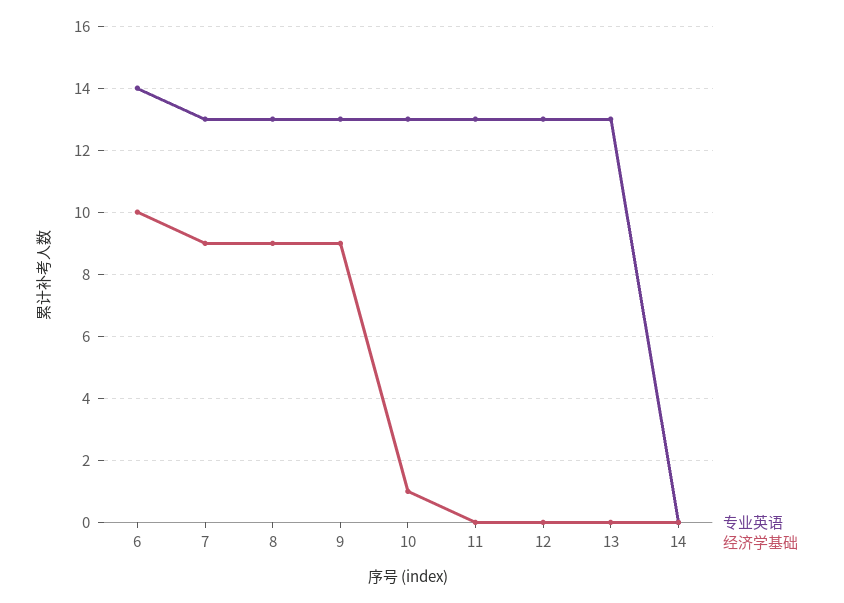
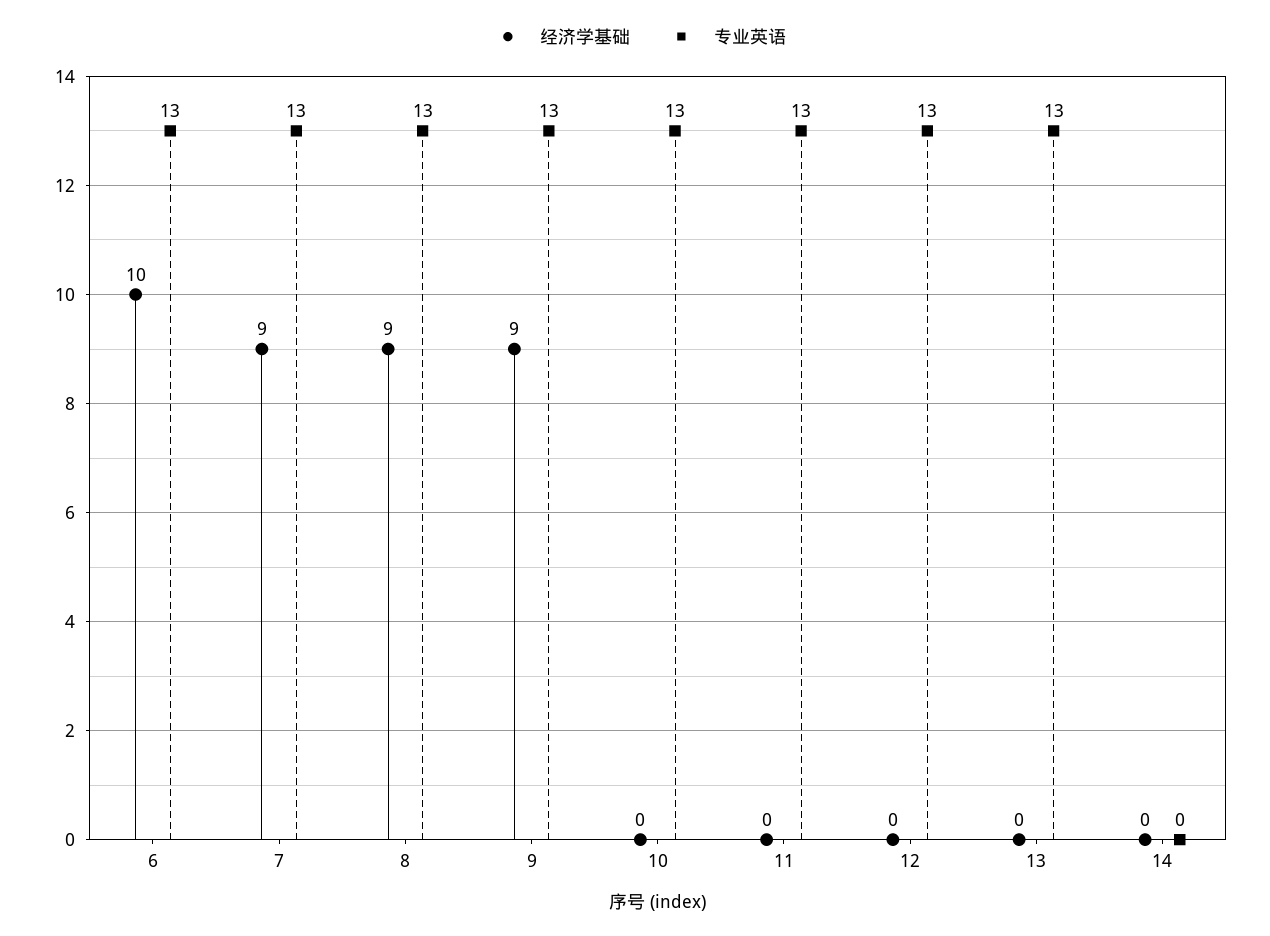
专业英语, 6: 14 -> 13
经济学基础, 10: 1 -> 0

